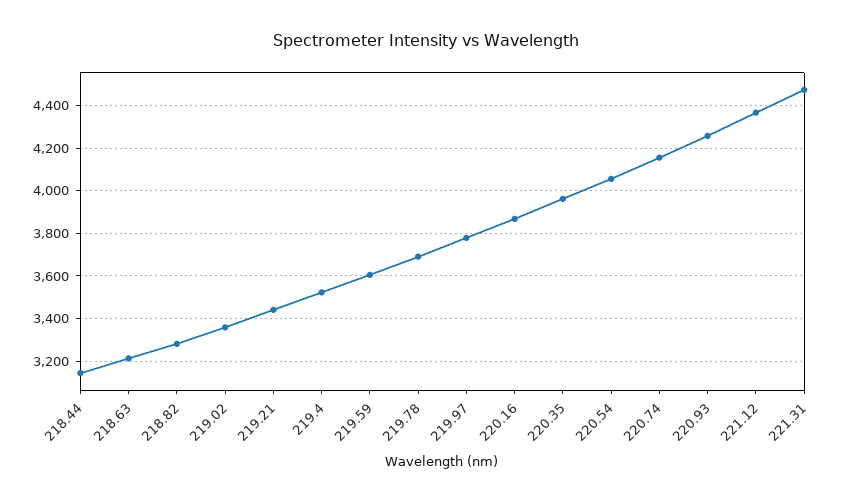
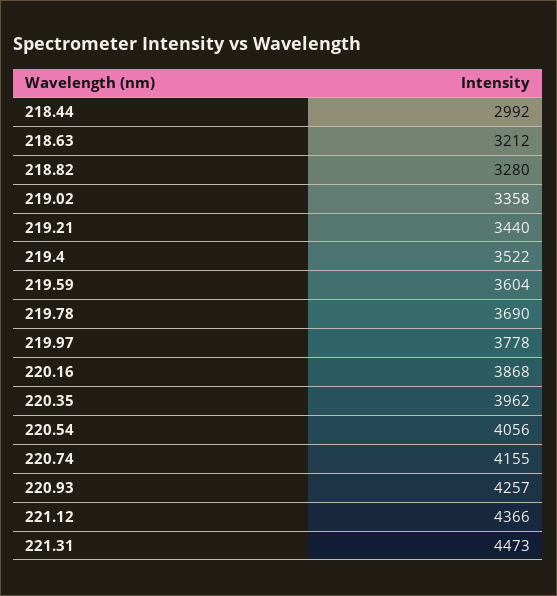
218.44: 3150 -> 2992

